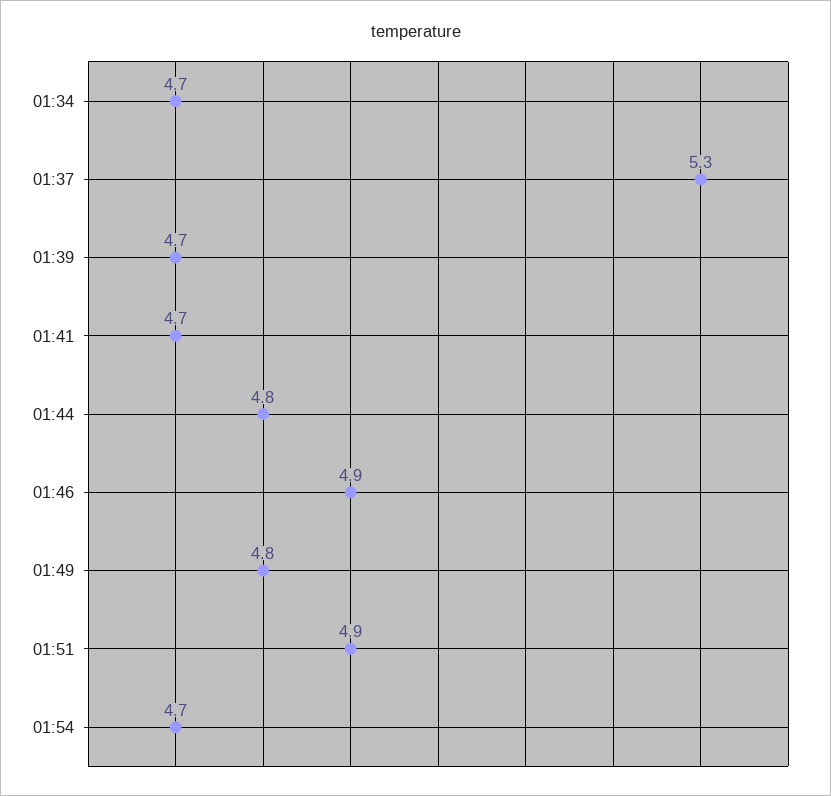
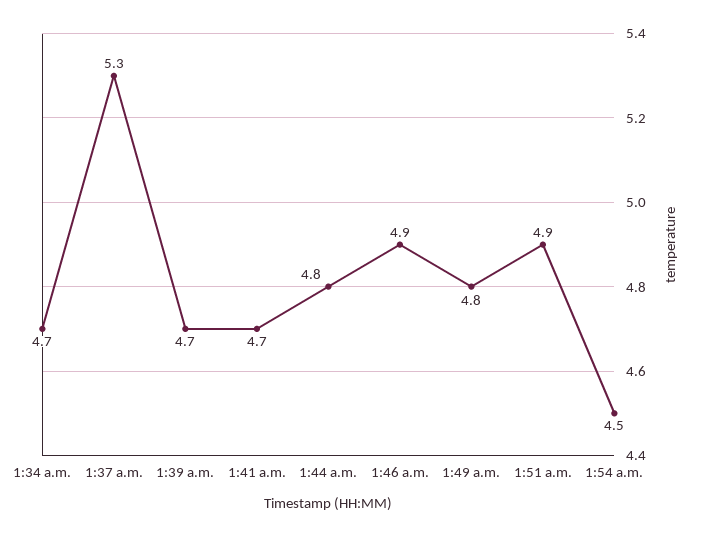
01:54: 4.7 -> 4.5

